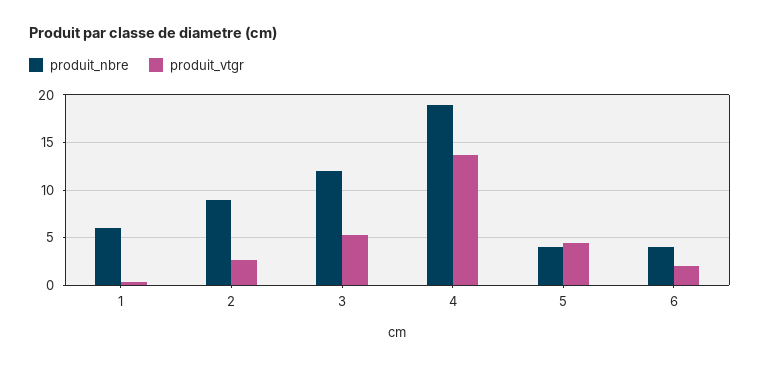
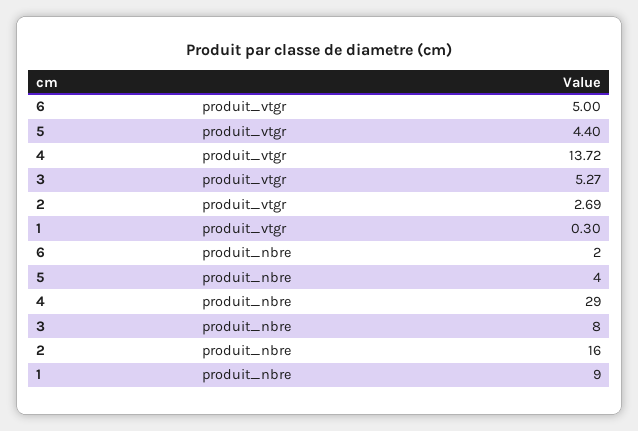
produit_nbre, 1: 6 -> 9
produit_nbre, 2: 9 -> 16
produit_nbre, 3: 12 -> 8
produit_nbre, 4: 19 -> 29
produit_nbre, 6: 4 -> 2
produit_vtgr, 6: 2 -> 5

